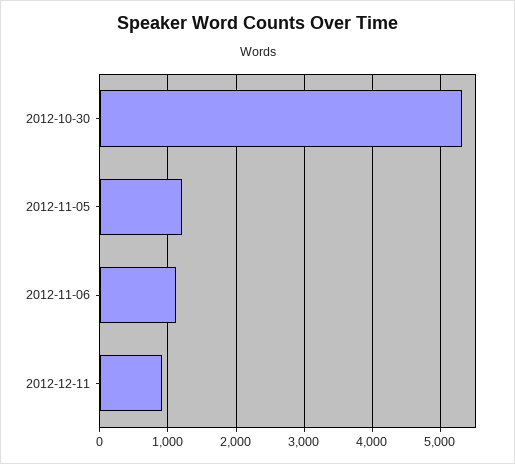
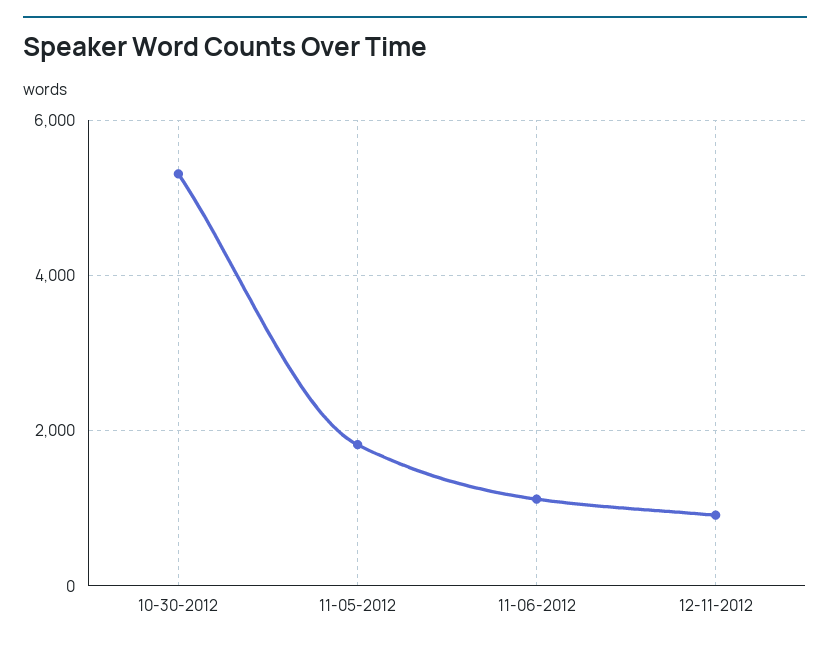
2012-11-05: 1200 -> 1800

